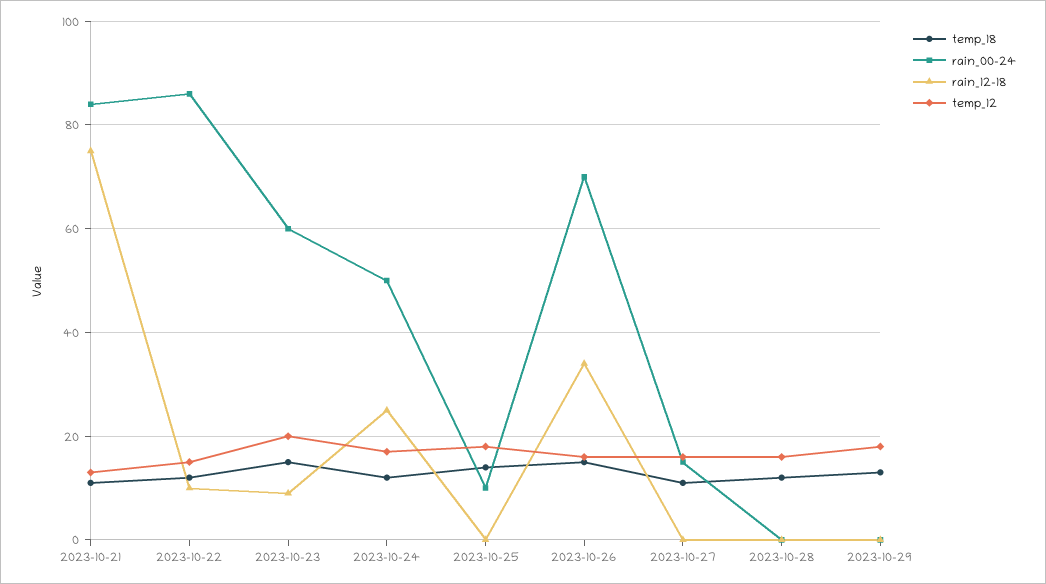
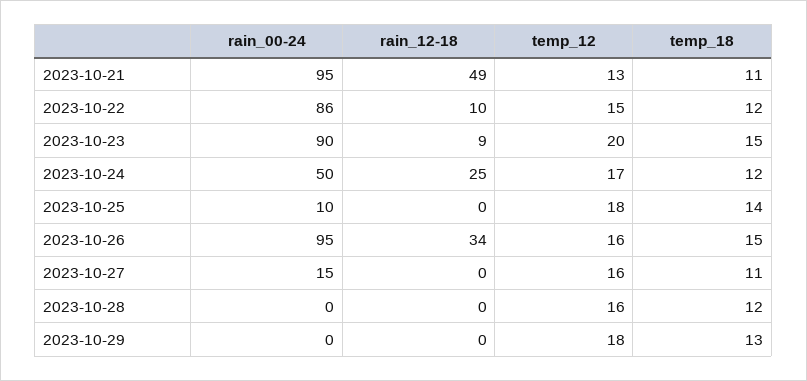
rain_00-24, 2023-10-21: 85 -> 95
rain_12-18, 2023-10-21: 75 -> 49
rain_00-24, 2023-10-23: 60 -> 90
rain_00-24, 2023-10-26: 70 -> 95

